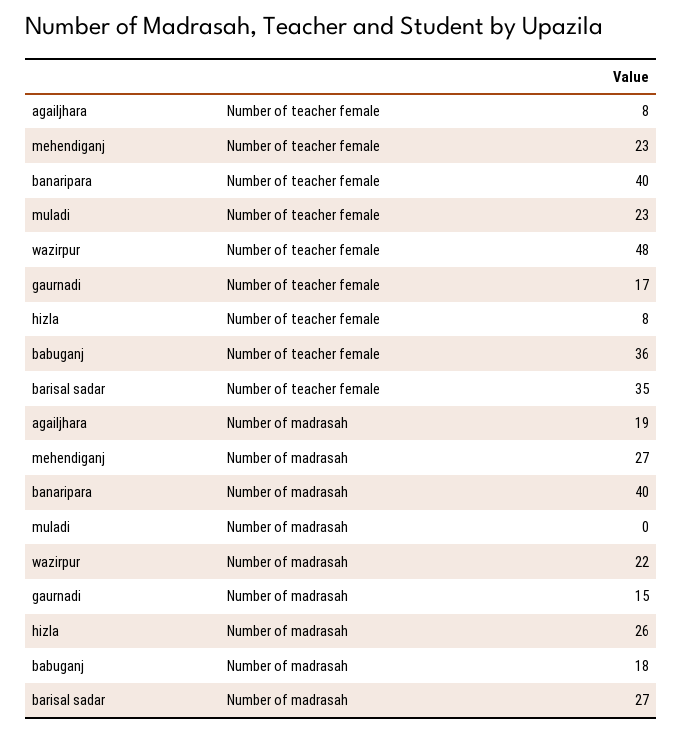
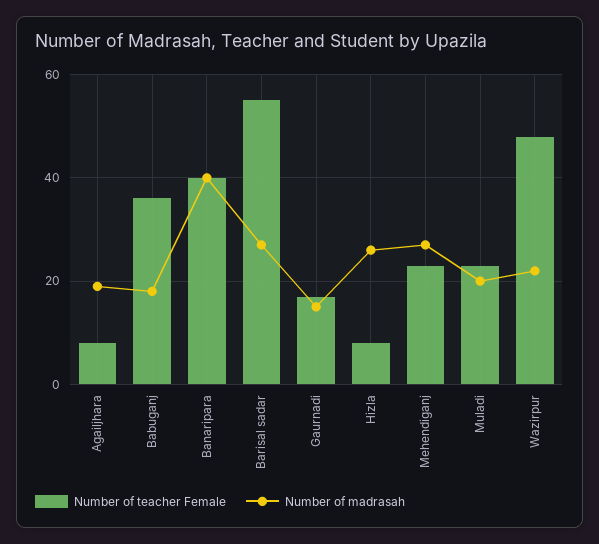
Number of teacher female, barisal sadar: 35 -> 55
Number of madrasah, muladi: 0 -> 20

